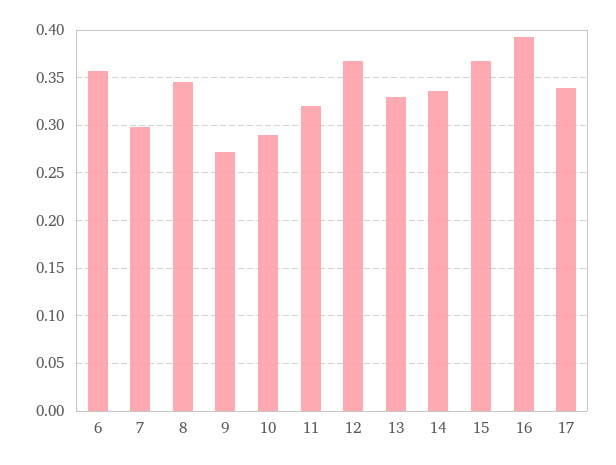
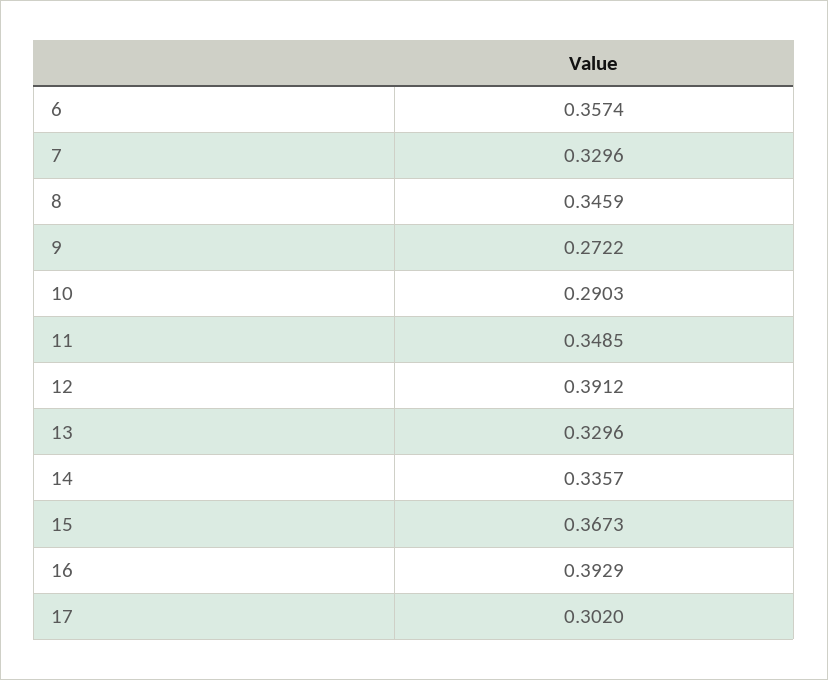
7: 0.3 -> 0.3296
11: 0.32 -> 0.3485
12: 0.37 -> 0.3912
17: 0.34 -> 0.302

